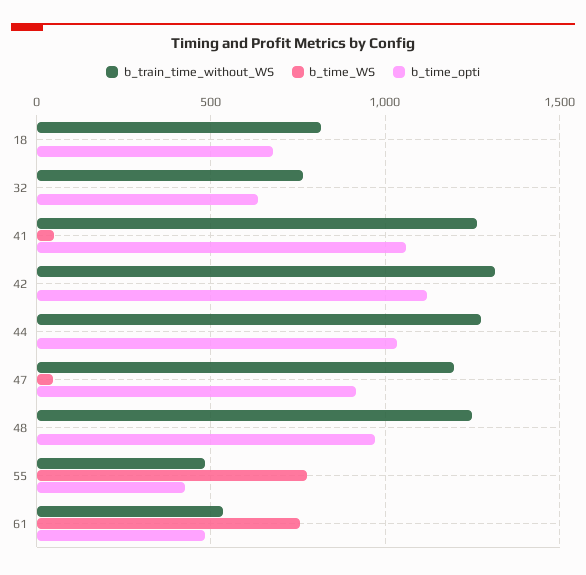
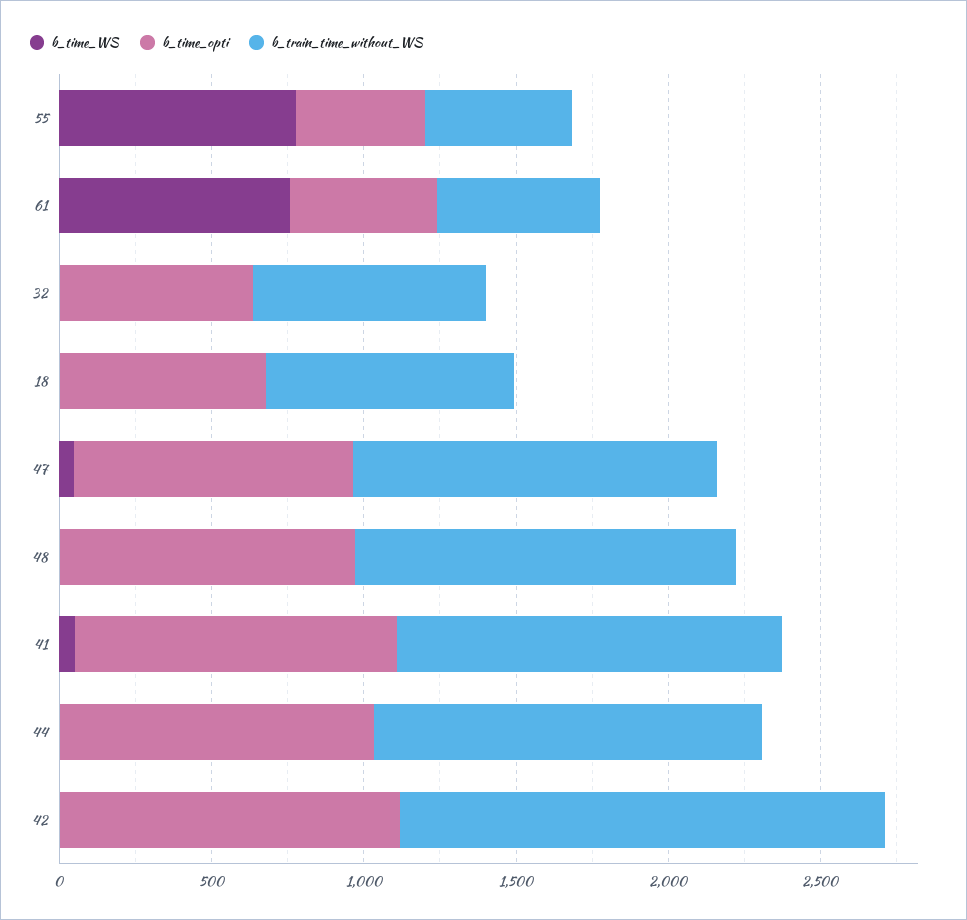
b_train_time_without_WS, 42: 1300 -> 1600

